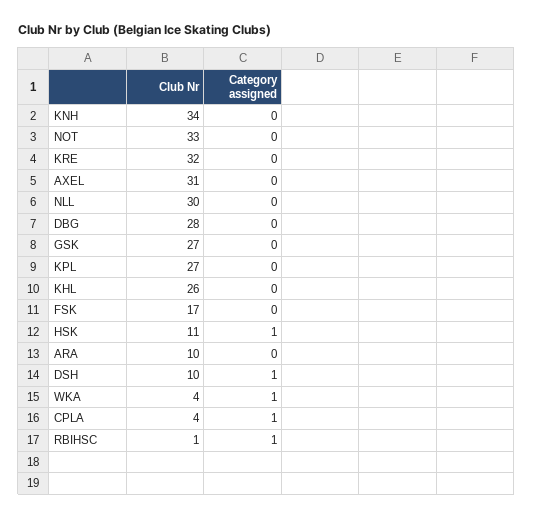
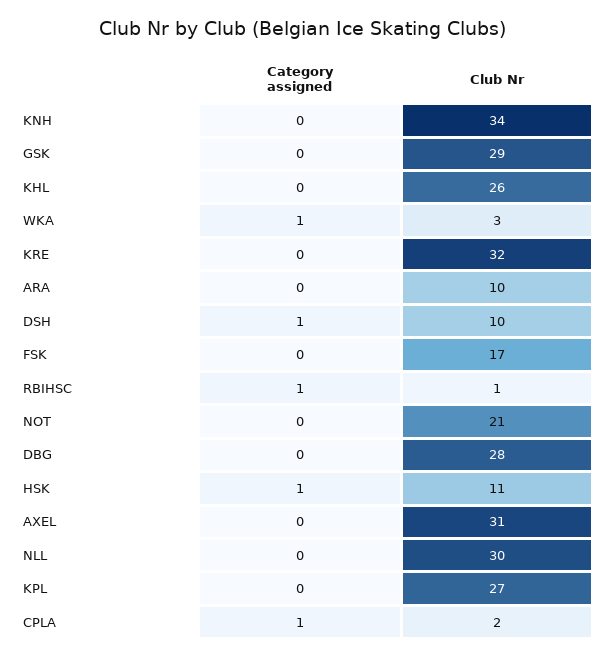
Club Nr, NOT: 33 -> 21
Club Nr, GSK: 27 -> 29
Club Nr, WKA: 4 -> 3
Club Nr, CPLA: 4 -> 2

